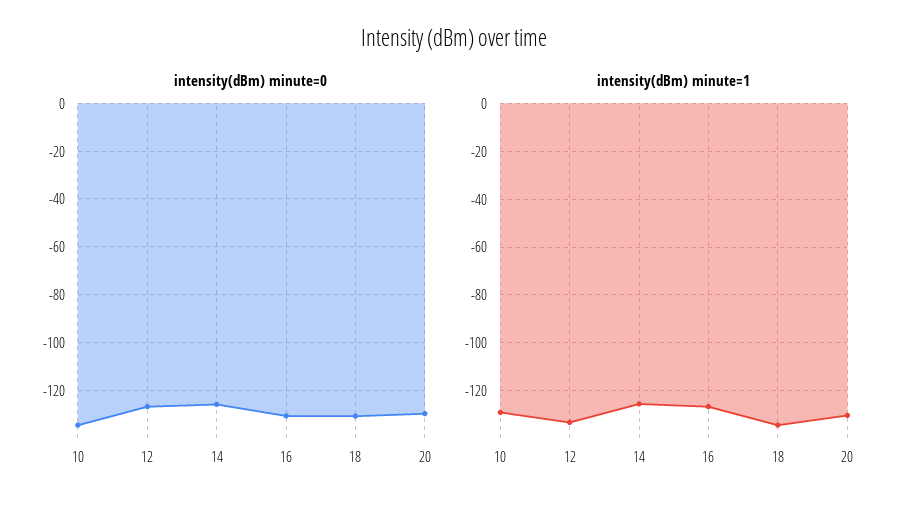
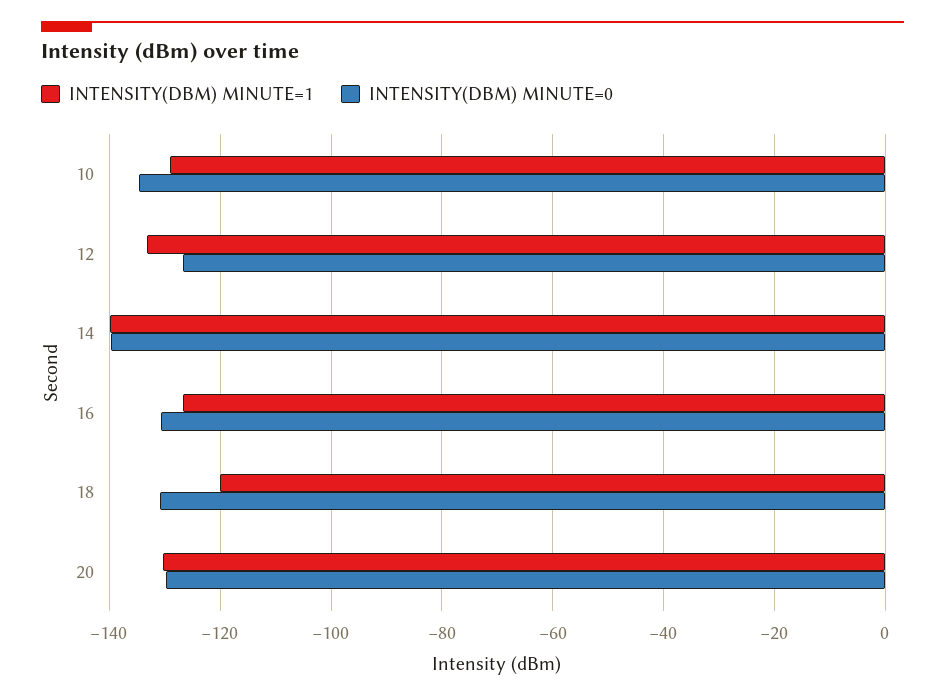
intensity(dBm) minute=0, 14: -125 -> -140
intensity(dBm) minute=1, 14: -125 -> -140
intensity(dBm) minute=1, 18: -135 -> -120

